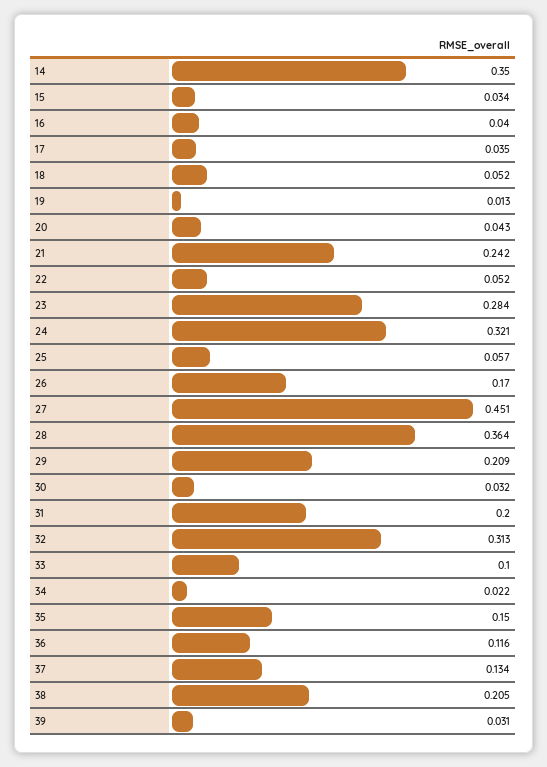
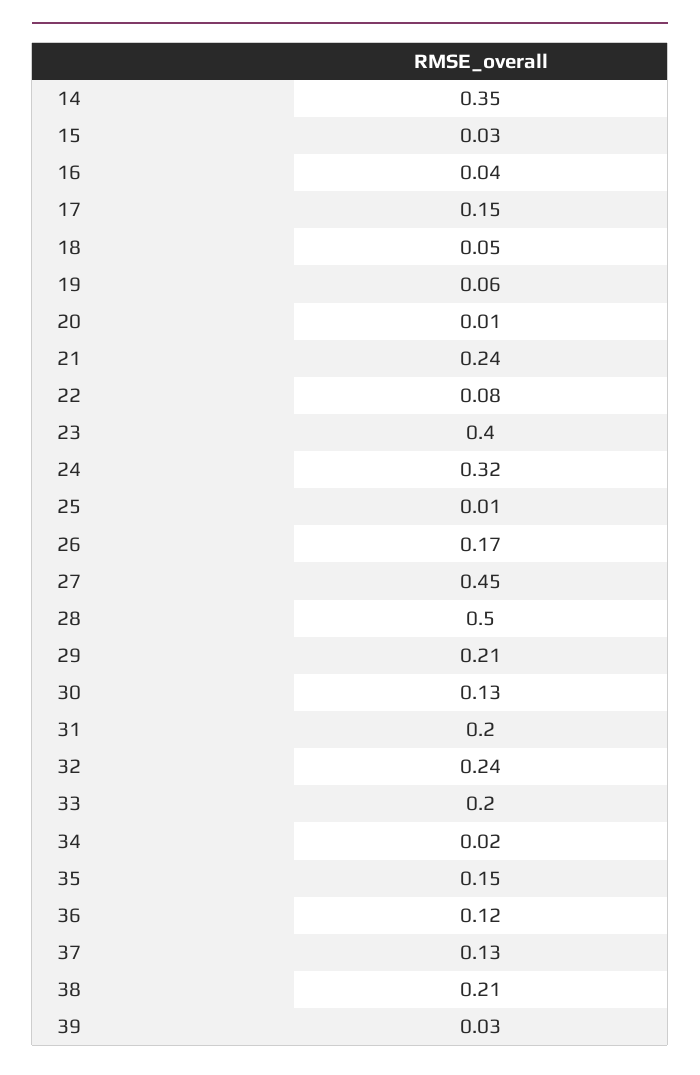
17: 0.035 -> 0.15
19: 0.013 -> 0.06
20: 0.043 -> 0.01
22: 0.052 -> 0.08
23: 0.284 -> 0.4
25: 0.057 -> 0.01
28: 0.364 -> 0.5
30: 0.032 -> 0.13
32: 0.313 -> 0.24
33: 0.1 -> 0.2

